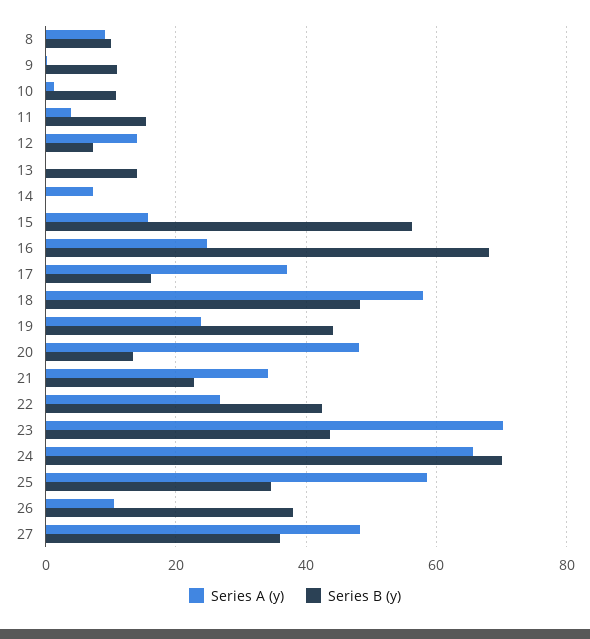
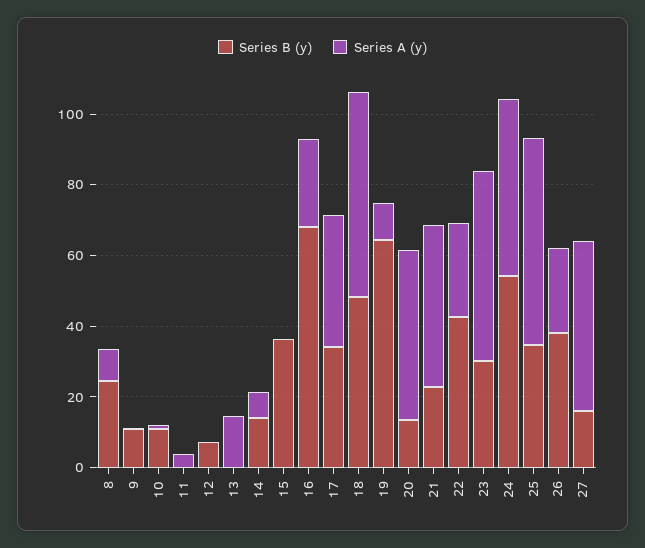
Series B (y), 8: 10 -> 25
Series B (y), 11: 16 -> 0
Series A (y), 12: 14 -> 0
Series A (y), 13: 0 -> 15
Series B (y), 13: 14 -> 0
Series B (y), 14: 0 -> 15
Series A (y), 15: 16 -> 0
Series B (y), 15: 56 -> 35
Series B (y), 17: 16 -> 35
Series A (y), 19: 24 -> 10
Series B (y), 19: 44 -> 65
Series A (y), 21: 34 -> 45
Series A (y), 23: 70 -> 55
Series B (y), 23: 44 -> 30
Series A (y), 24: 66 -> 50
Series B (y), 24: 70 -> 55
Series A (y), 26: 10 -> 25
Series B (y), 27: 36 -> 15

